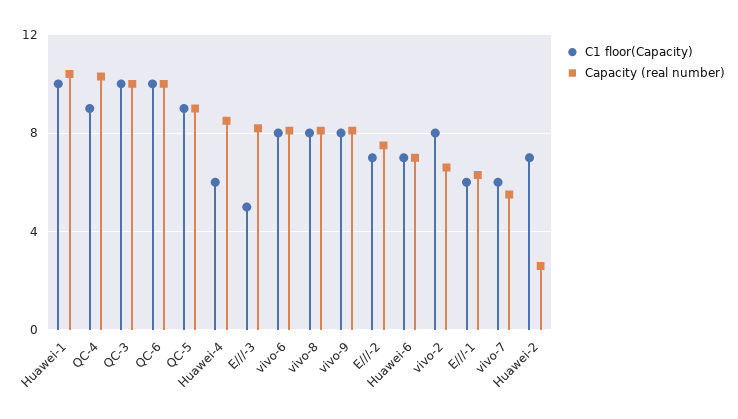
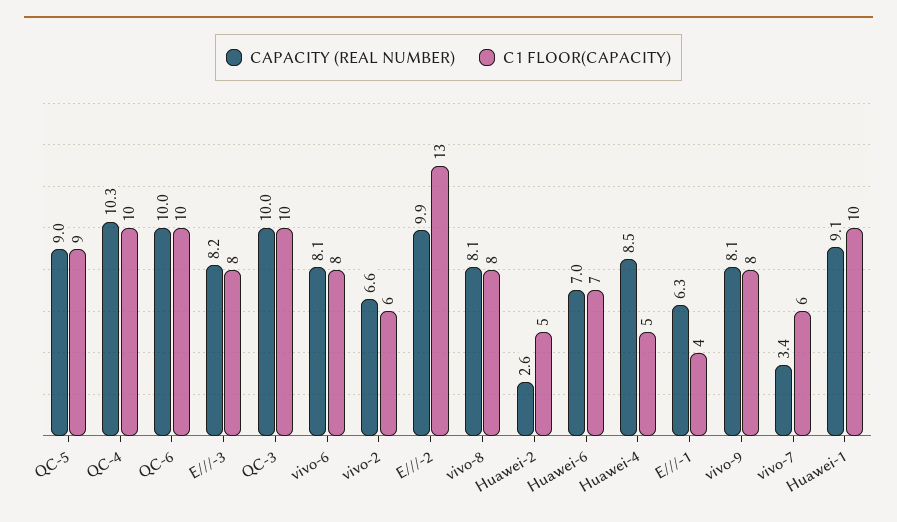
Capacity (real number), Huawei-1: 10.5 -> 9.1
C1 floor(Capacity), QC-4: 9 -> 10
C1 floor(Capacity), Huawei-4: 6 -> 5
C1 floor(Capacity), E///-3: 5 -> 8
C1 floor(Capacity), E///-2: 7 -> 13
Capacity (real number), E///-2: 7.5 -> 9.9
C1 floor(Capacity), vivo-2: 8 -> 6
C1 floor(Capacity), E///-1: 6 -> 4
Capacity (real number), vivo-7: 5.5 -> 3.4
C1 floor(Capacity), Huawei-2: 7 -> 5

